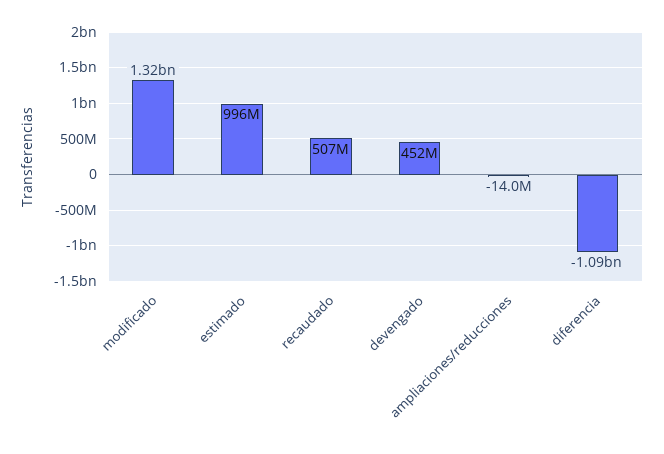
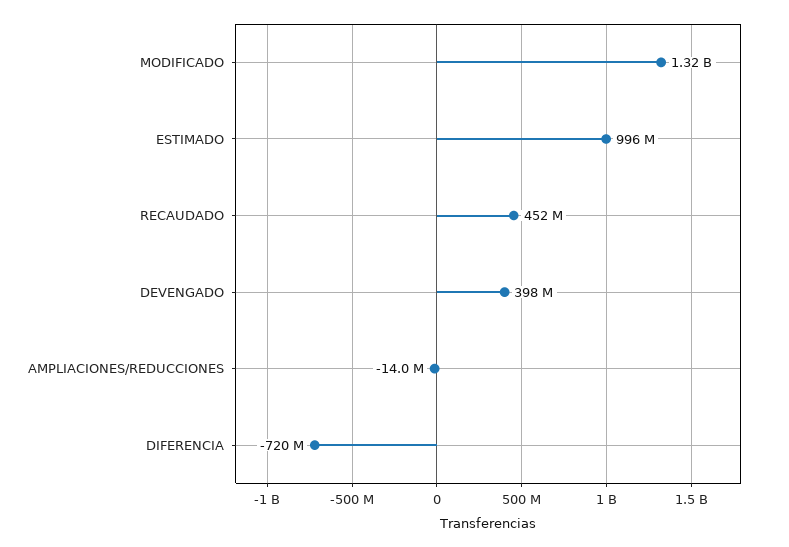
recaudado: 507000000 -> 452000000
devengado: 452000000 -> 398000000
diferencia: -1090000000 -> -720000000

